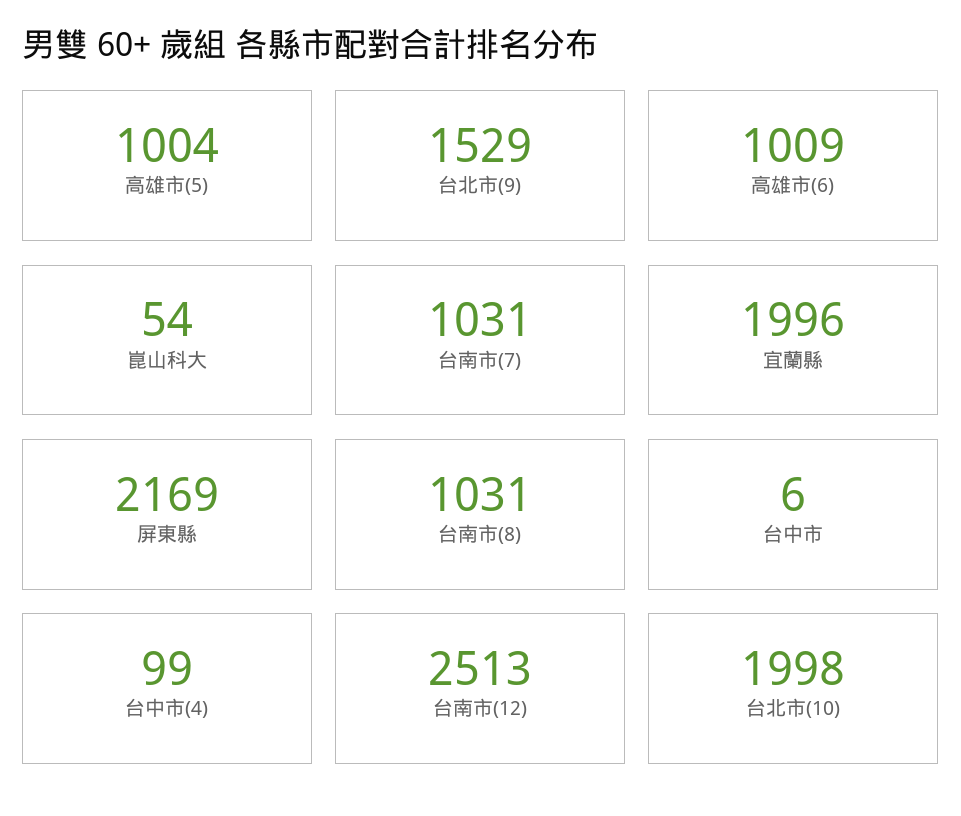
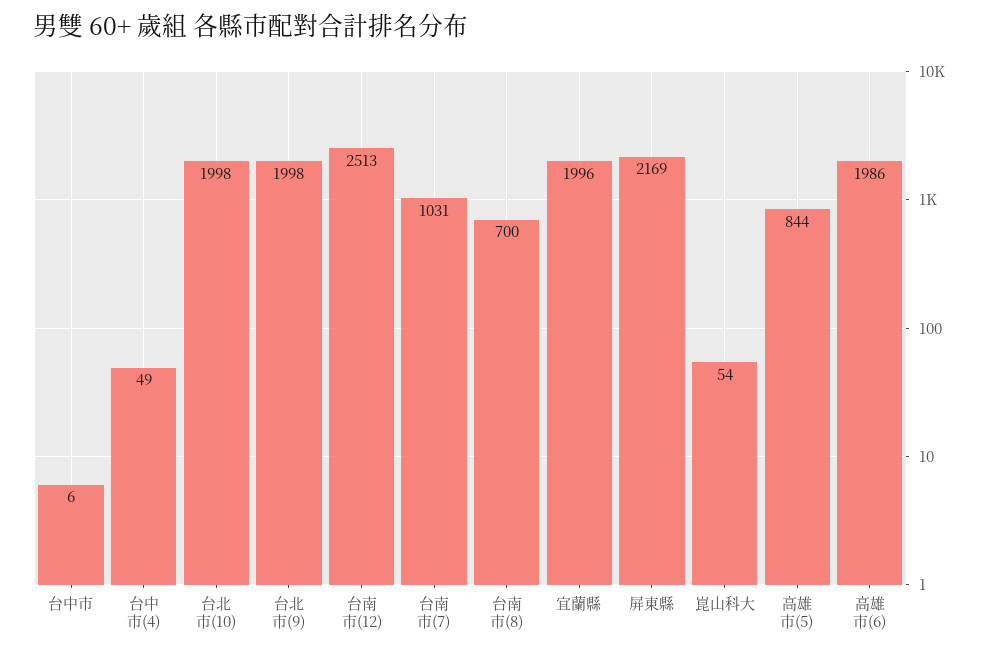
高雄市(5): 1004 -> 844
台北市(9): 1529 -> 1998
高雄市(6): 1009 -> 1986
台南市(8): 1031 -> 700
台中市(4): 99 -> 49

